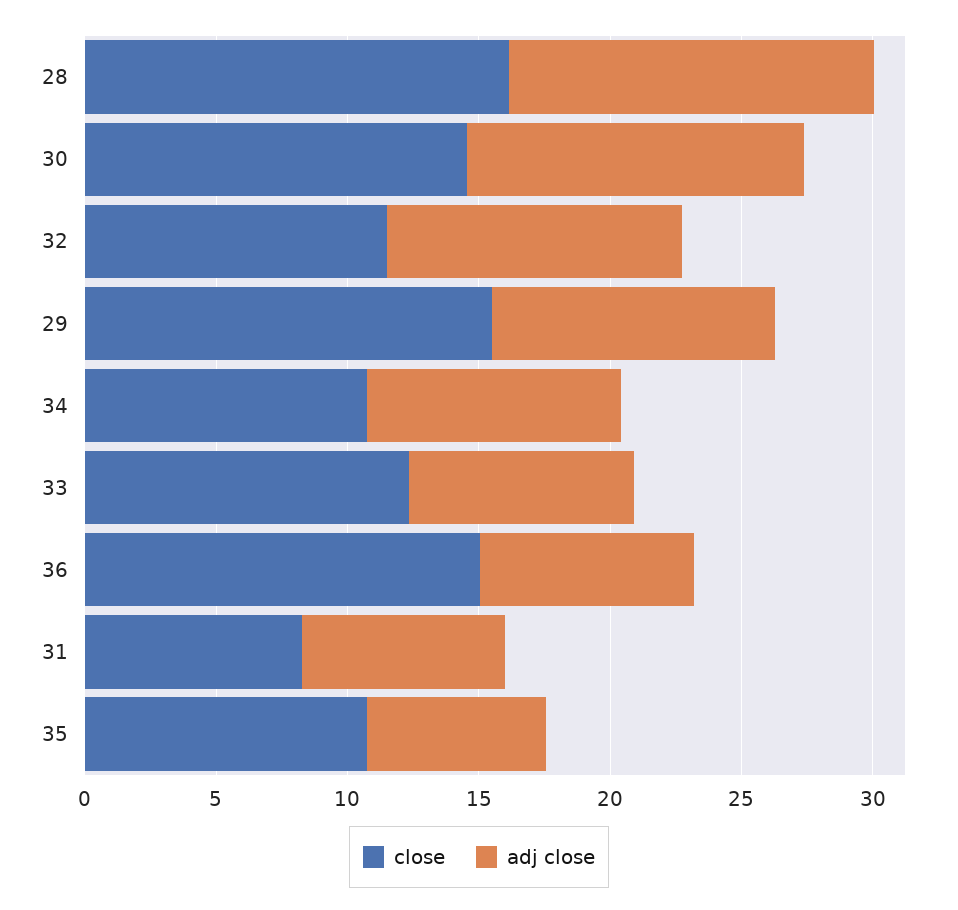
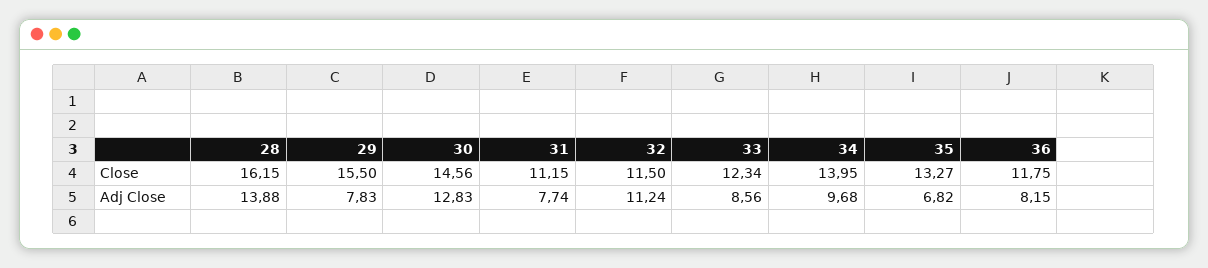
adj close, 29: 11 -> 7.83
close, 34: 11 -> 13.95
close, 36: 15 -> 11.75
close, 31: 8 -> 11.15
close, 35: 11 -> 13.27

